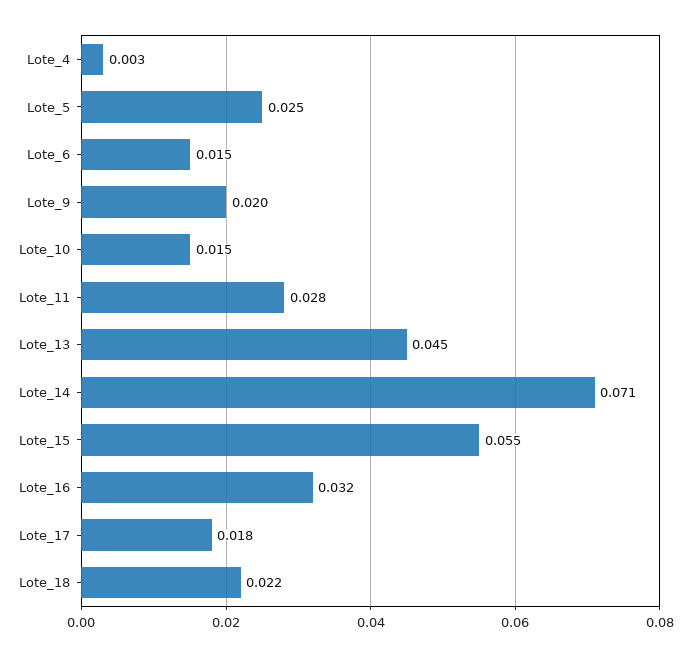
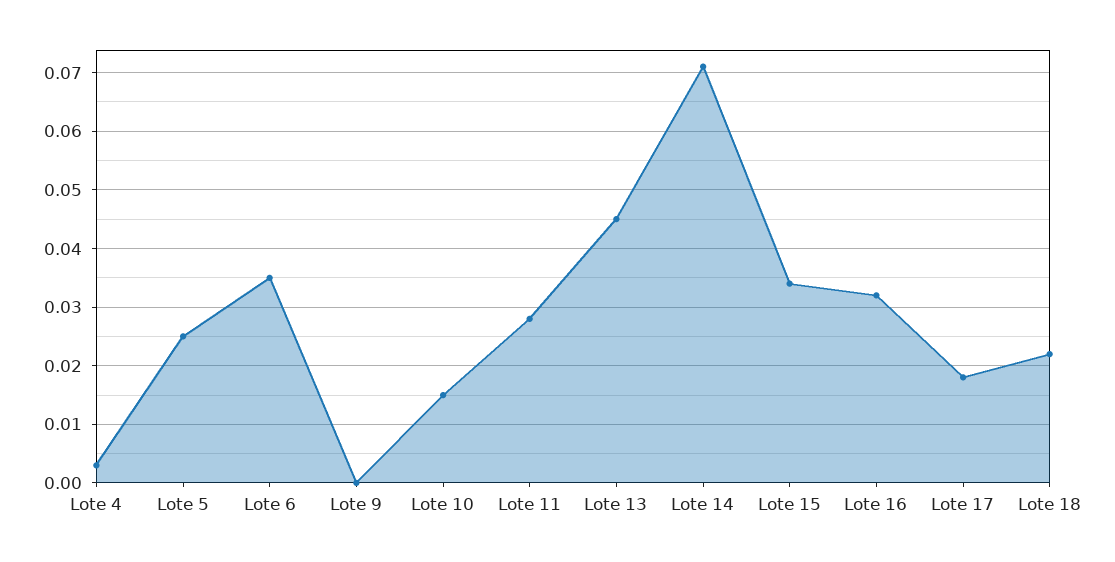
Lote_6: 0.015 -> 0.035
Lote_9: 0.02 -> 0
Lote_15: 0.055 -> 0.035

